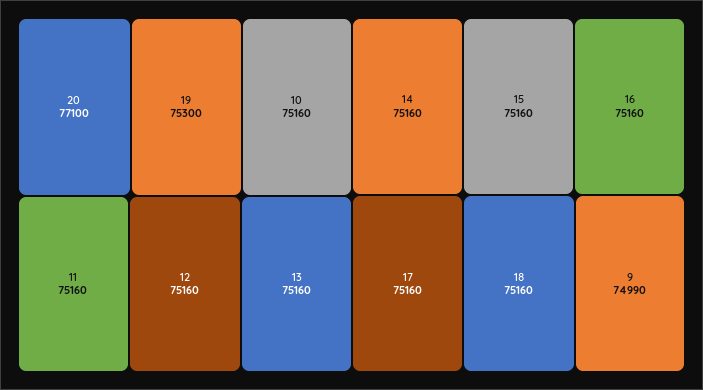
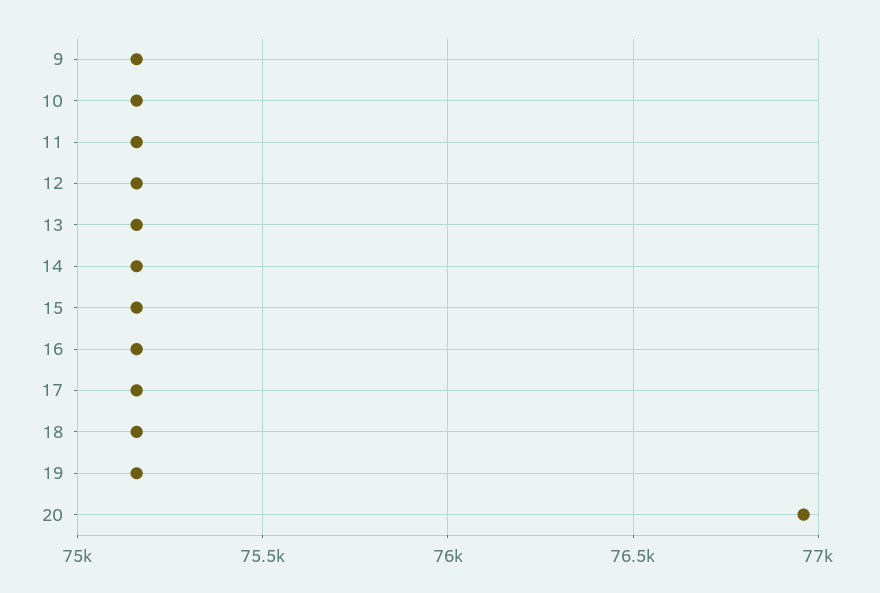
20: 77100 -> 76950
19: 75300 -> 75150
9: 74990 -> 75150

